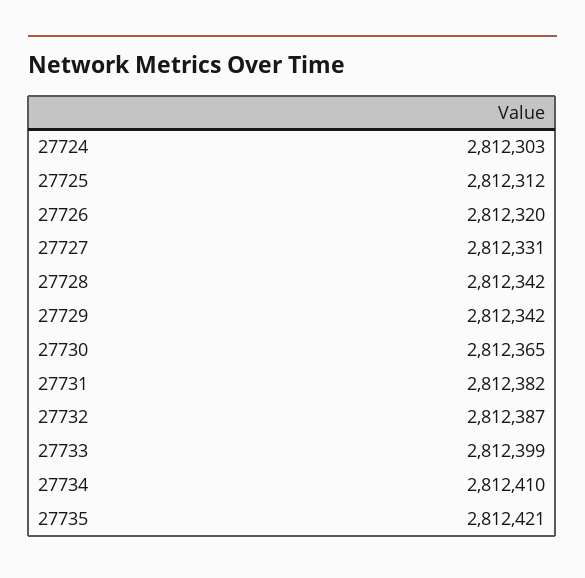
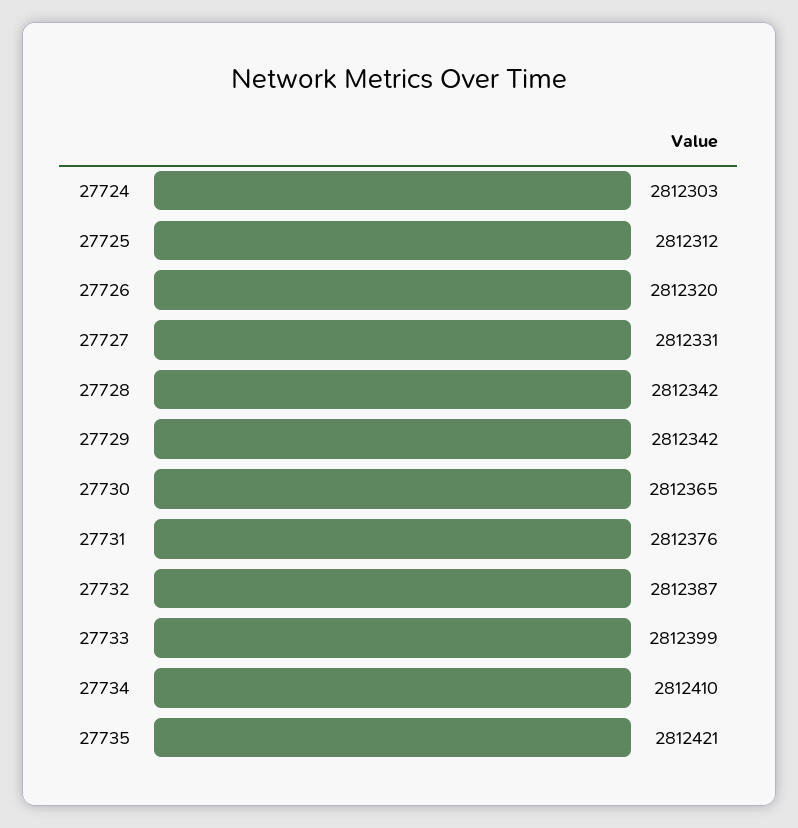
27731: 2812382 -> 2812376

